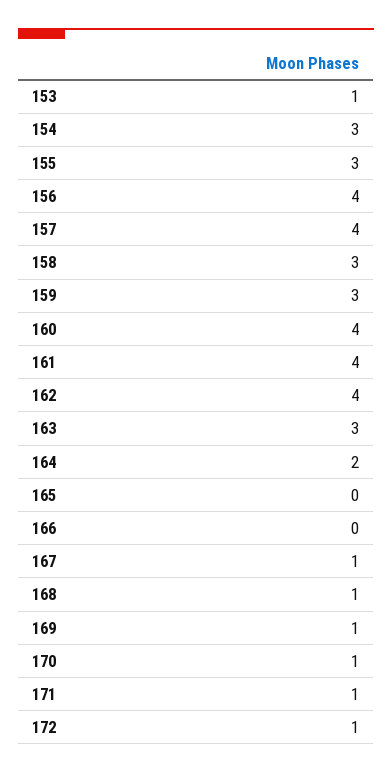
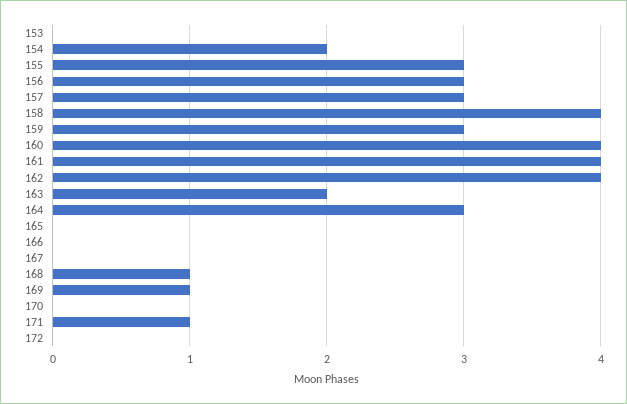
153: 1 -> 0
154: 3 -> 2
156: 4 -> 3
157: 4 -> 3
158: 3 -> 4
163: 3 -> 2
164: 2 -> 3
167: 1 -> 0
170: 1 -> 0
172: 1 -> 0

